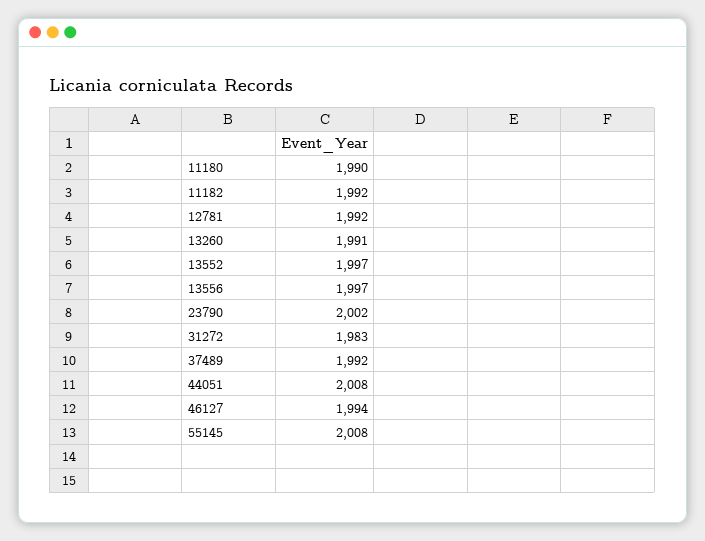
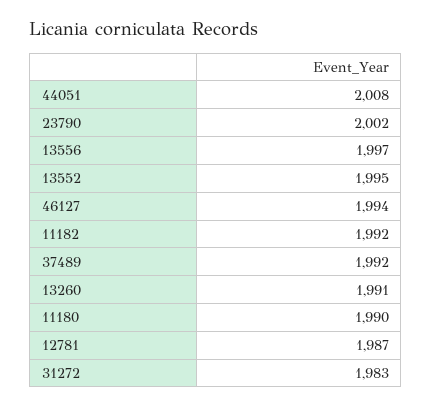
12781: 1992 -> 1987
13552: 1997 -> 1995
55145: 2008 -> none

